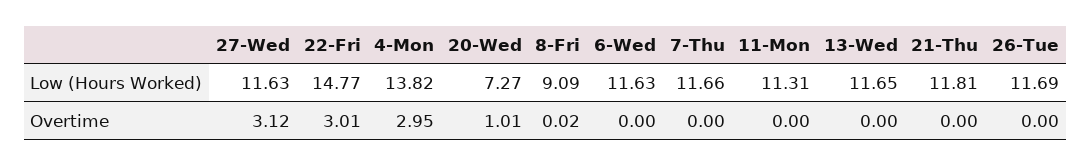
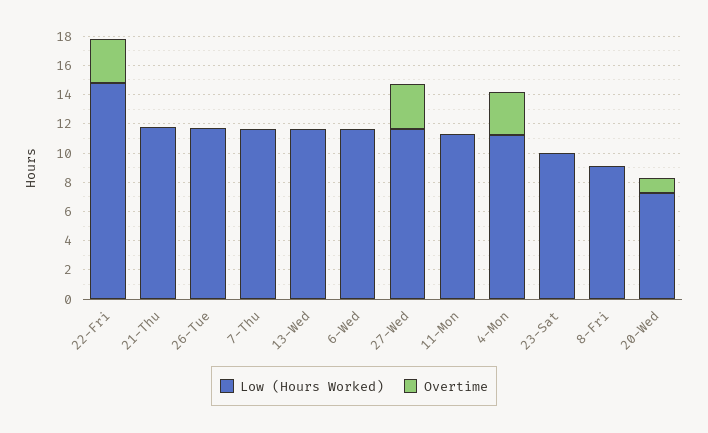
Low (Hours Worked), 4-Mon: 13.82 -> 11
Low (Hours Worked), 23-Sat: none -> 10
Overtime, 23-Sat: none -> 0

